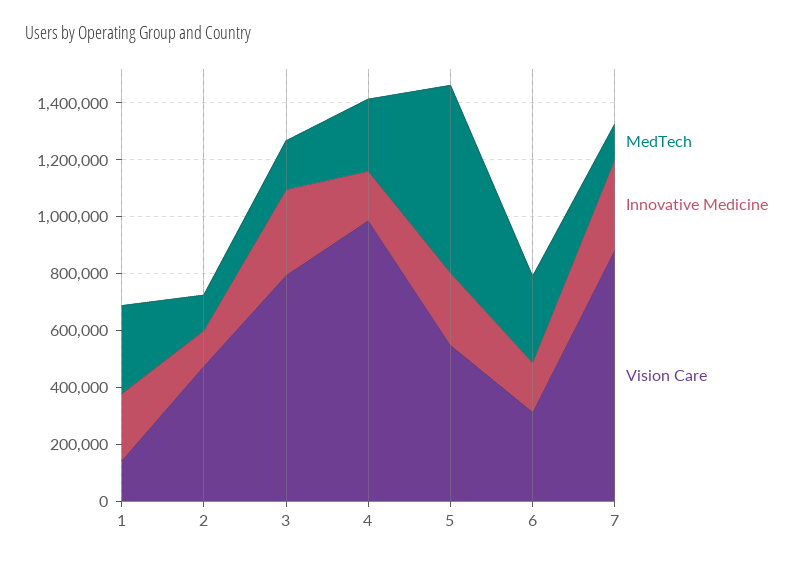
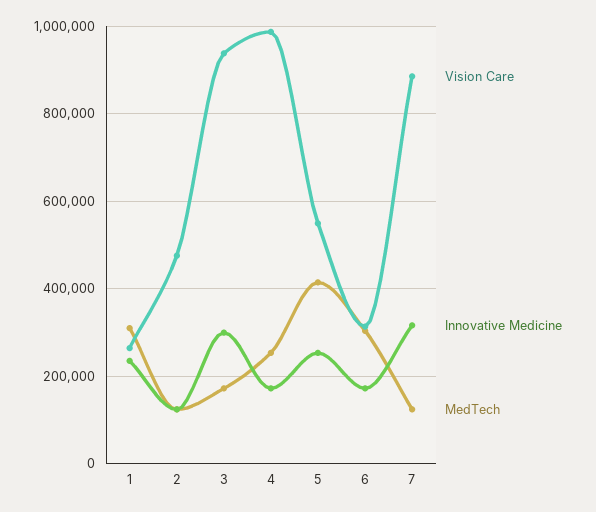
Vision Care, 1: 150000 -> 260000
Vision Care, 3: 800000 -> 940000
MedTech, 5: 650000 -> 420000

